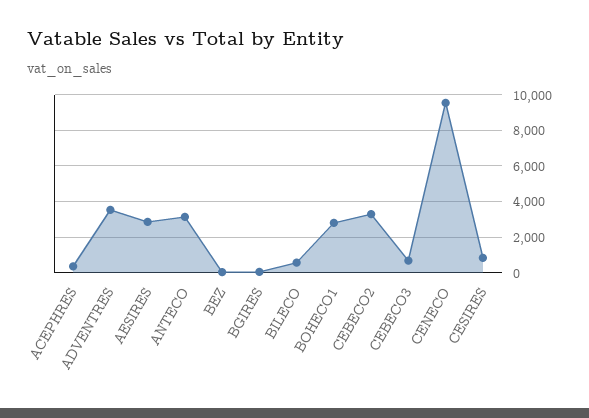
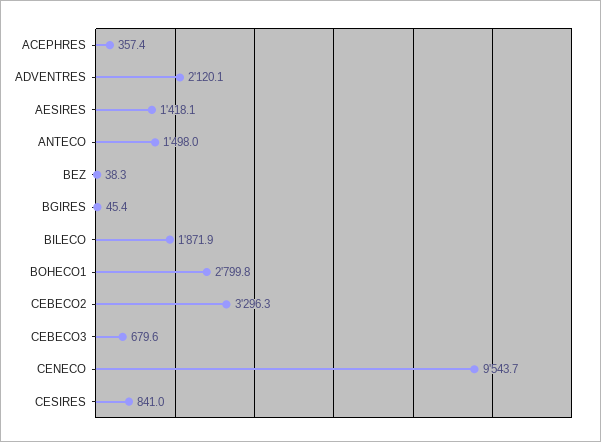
ADVENTRES: 3500 -> 2120.1
AESIRES: 3000 -> 1418.1
ANTECO: 3000 -> 1498
BILECO: 500 -> 1871.9

